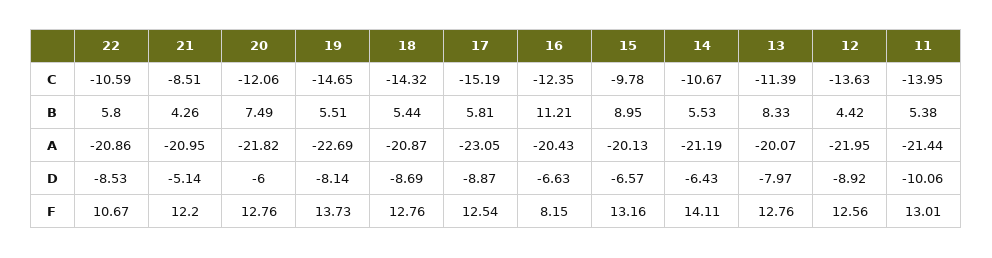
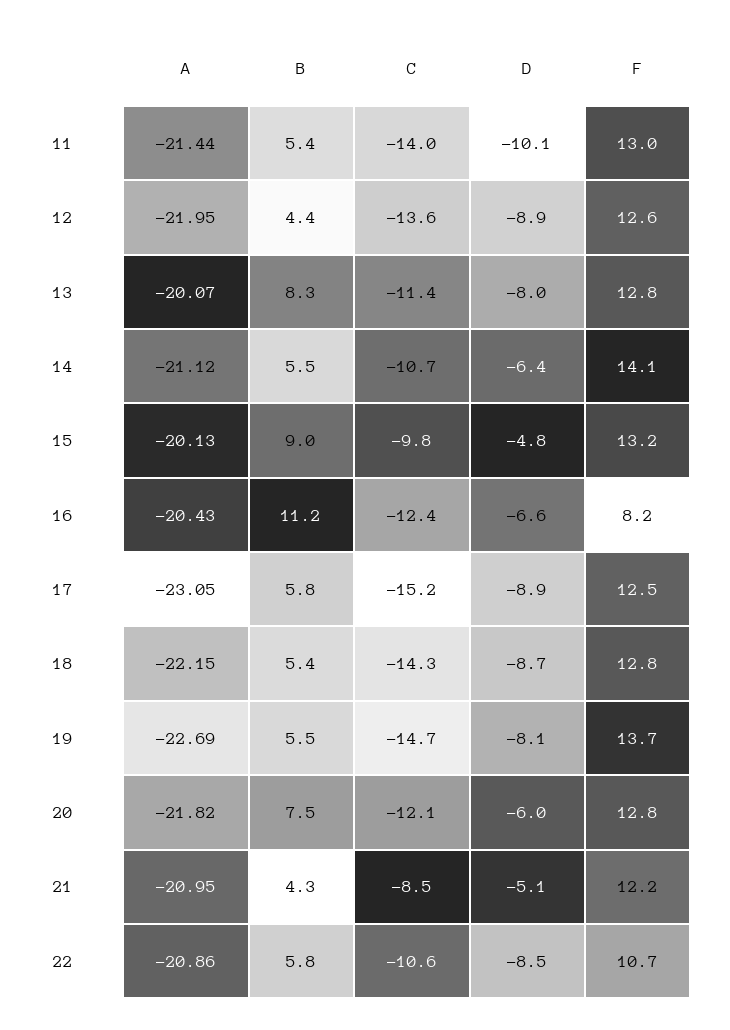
18, A: -20.87 -> -22.15
14, A: -21.19 -> -21.12
15, D: -6.57 -> -4.8

